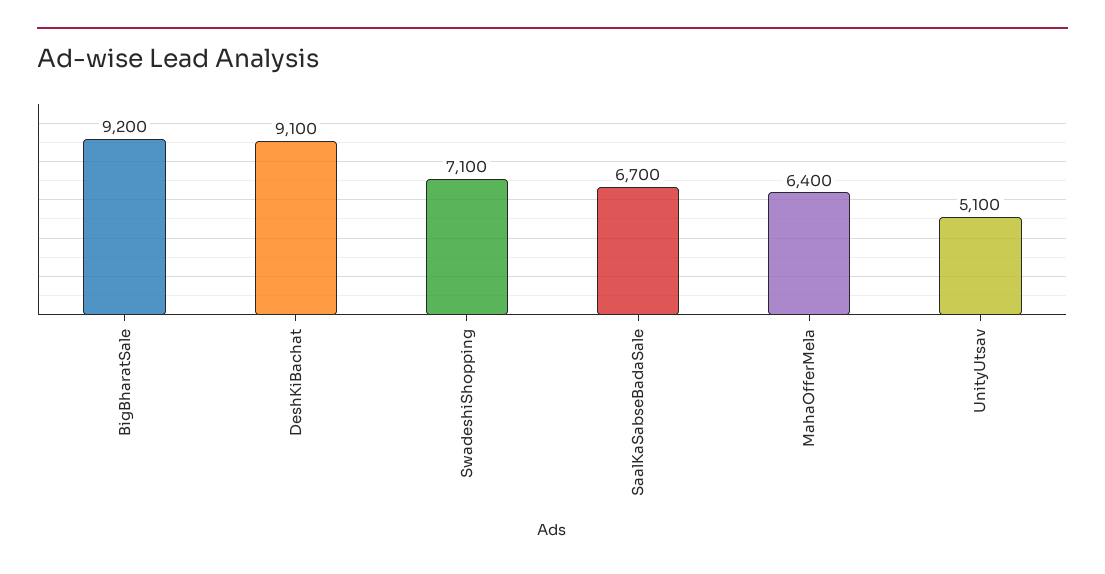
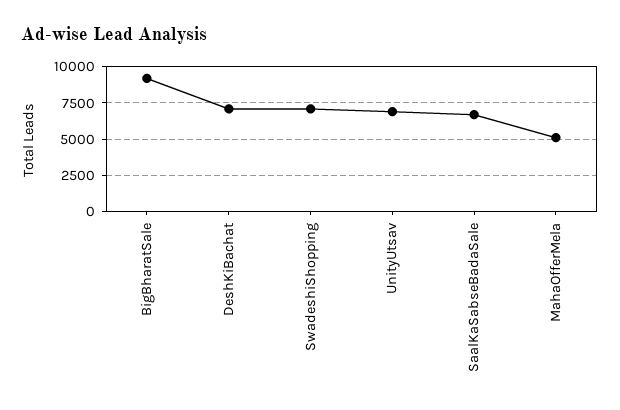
DeshKiBachat: 9100 -> 7000
MahaOfferMela: 6400 -> 5000
UnityUtsav: 5100 -> 7000

